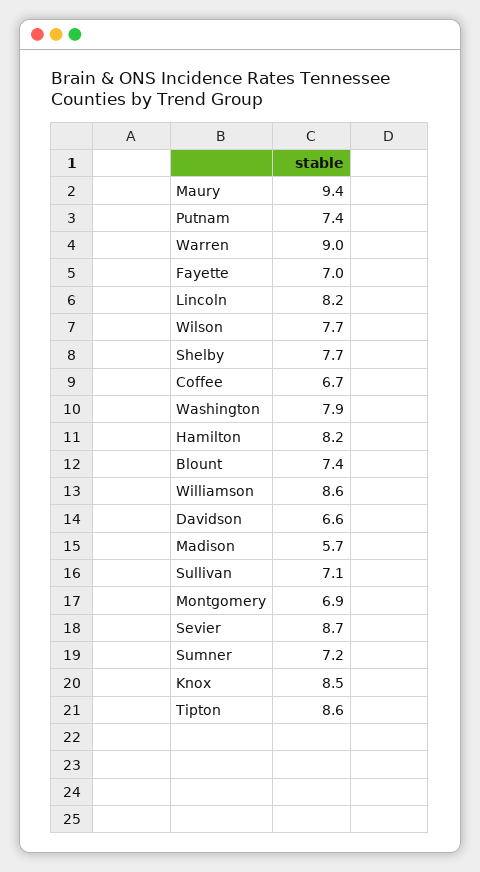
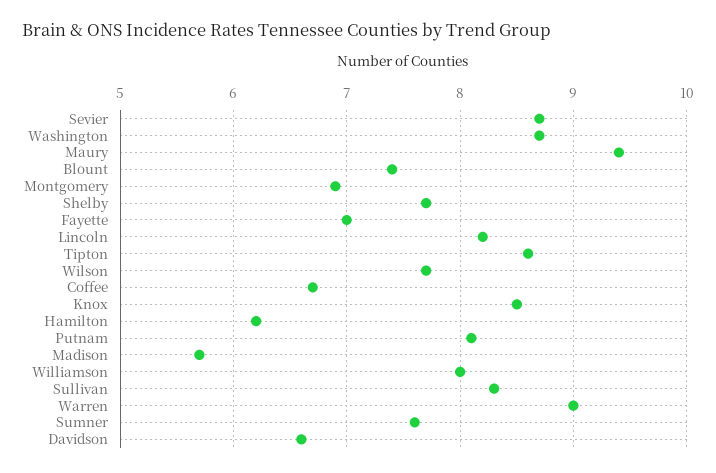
Putnam: 7.4 -> 8.1
Washington: 7.9 -> 8.7
Hamilton: 8.2 -> 6.2
Williamson: 8.6 -> 8
Sullivan: 7.1 -> 8.3
Sumner: 7.2 -> 7.6

